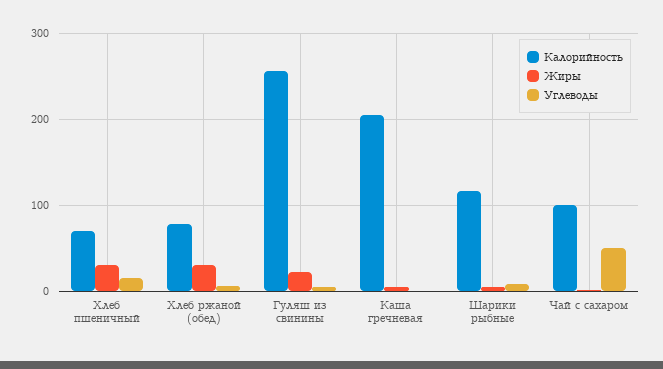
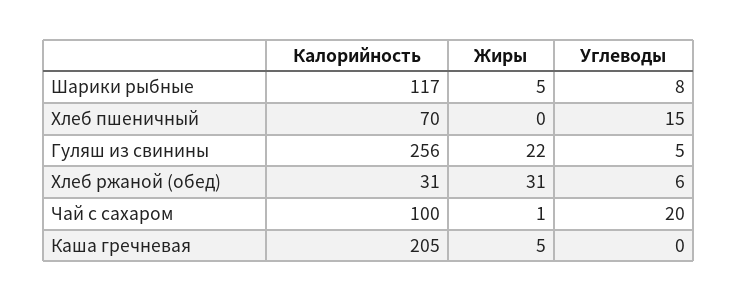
Жиры, Хлеб пшеничный: 30 -> 0
Калорийность, Хлеб ржаной (обед): 80 -> 31
Углеводы, Чай с сахаром: 50 -> 20

